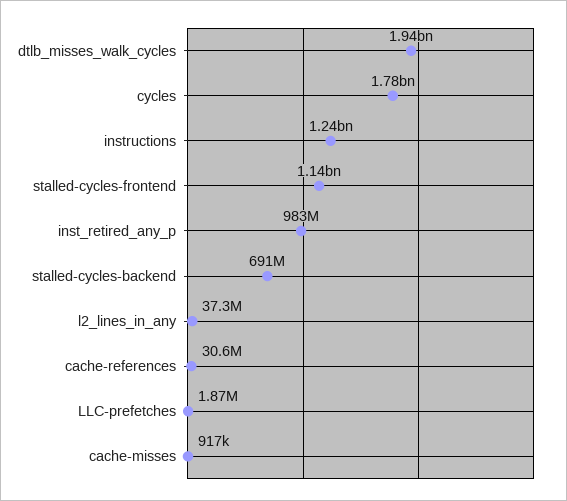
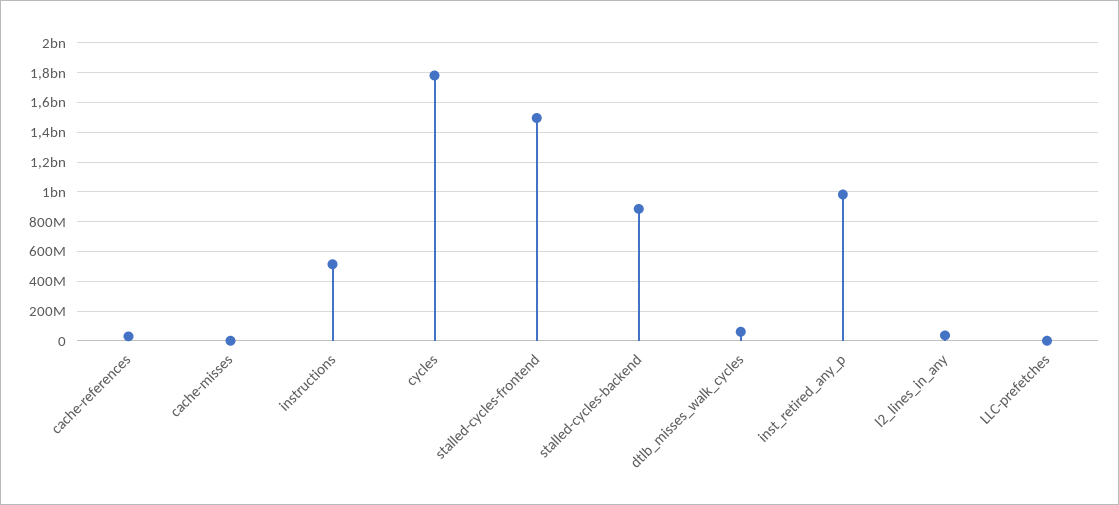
dtlb_misses_walk_cycles: 1940000000 -> 50000000
instructions: 1240000000 -> 500000000
stalled-cycles-frontend: 1140000000 -> 1500000000
stalled-cycles-backend: 691000000 -> 900000000

